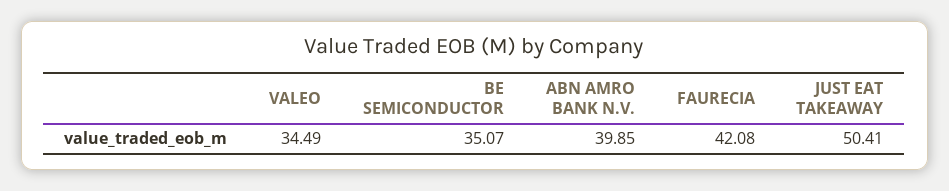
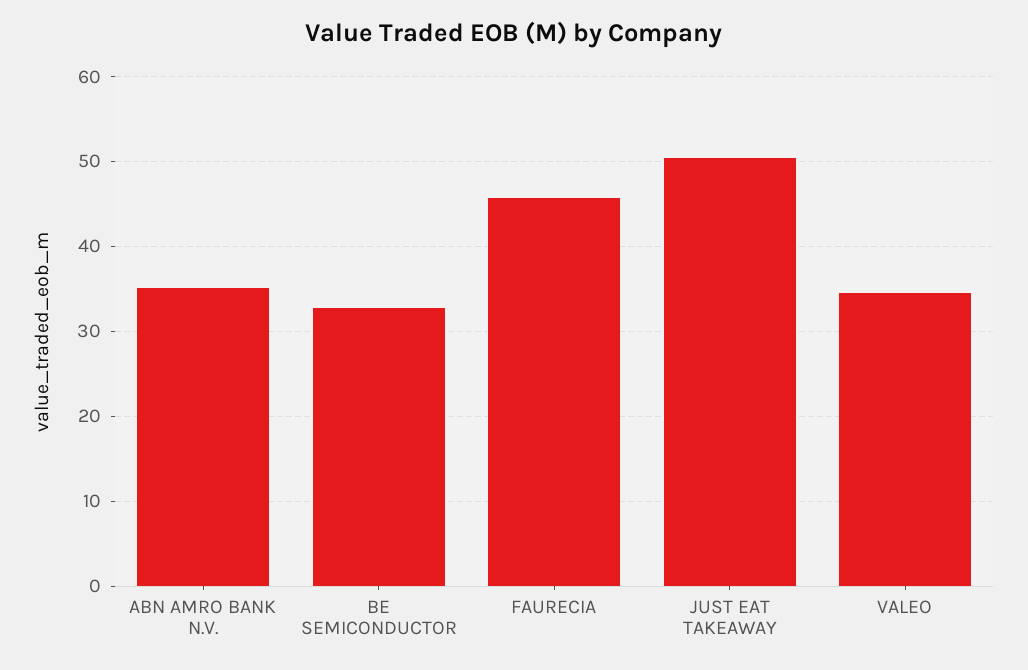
BE SEMICONDUCTOR: 35.07 -> 33
ABN AMRO BANK N.V.: 39.85 -> 35
FAURECIA: 42.08 -> 46

